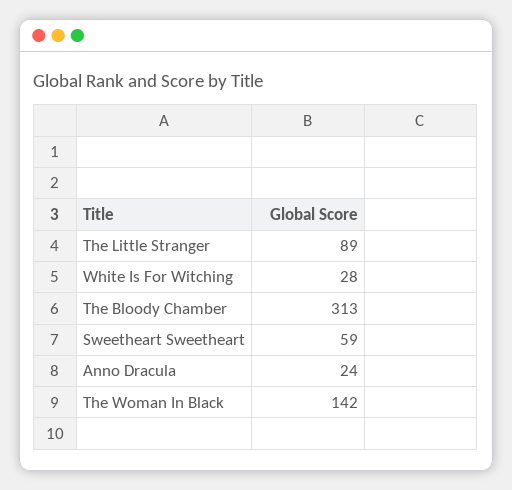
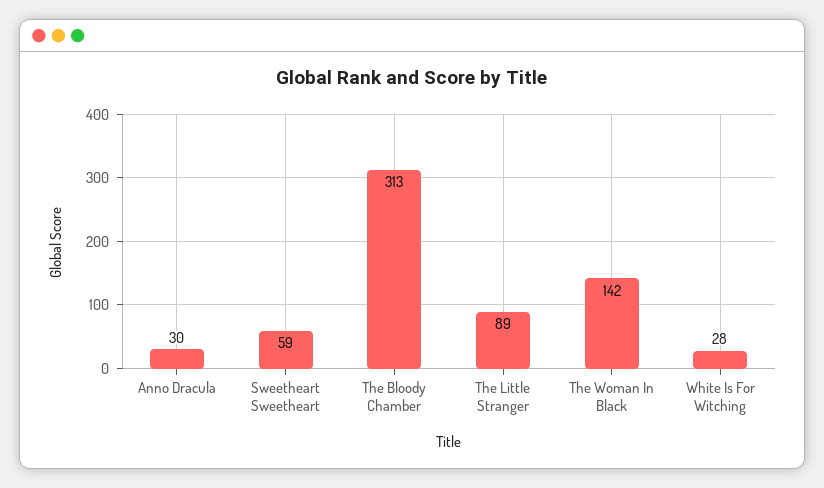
Anno Dracula: 24 -> 30

